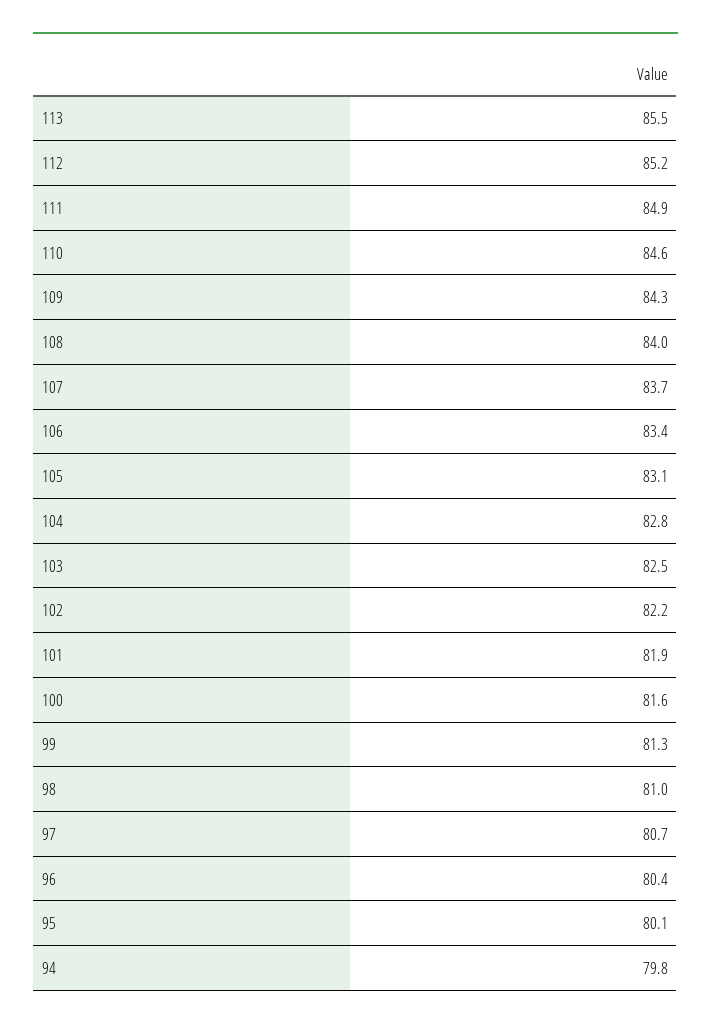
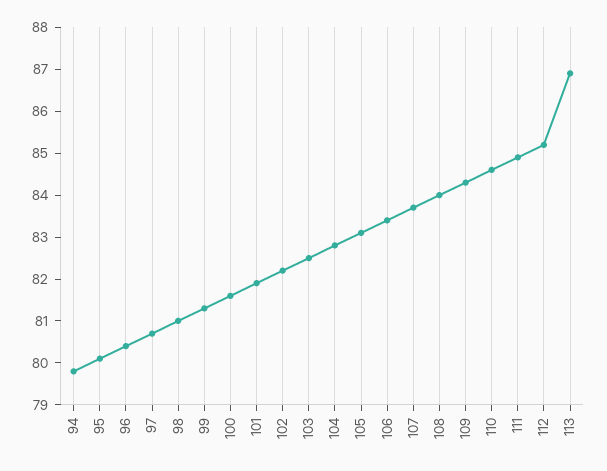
113: 85.5 -> 87

